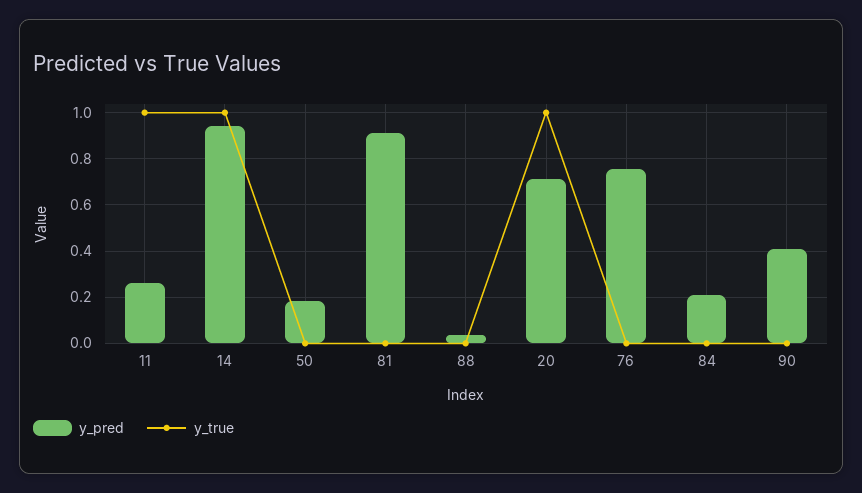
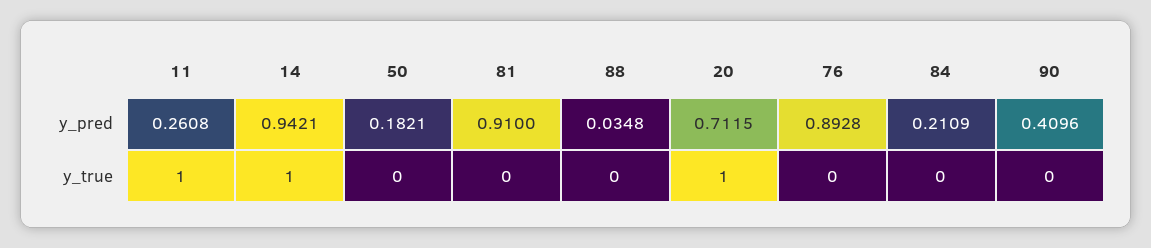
y_pred, 76: 0.75 -> 0.8928

